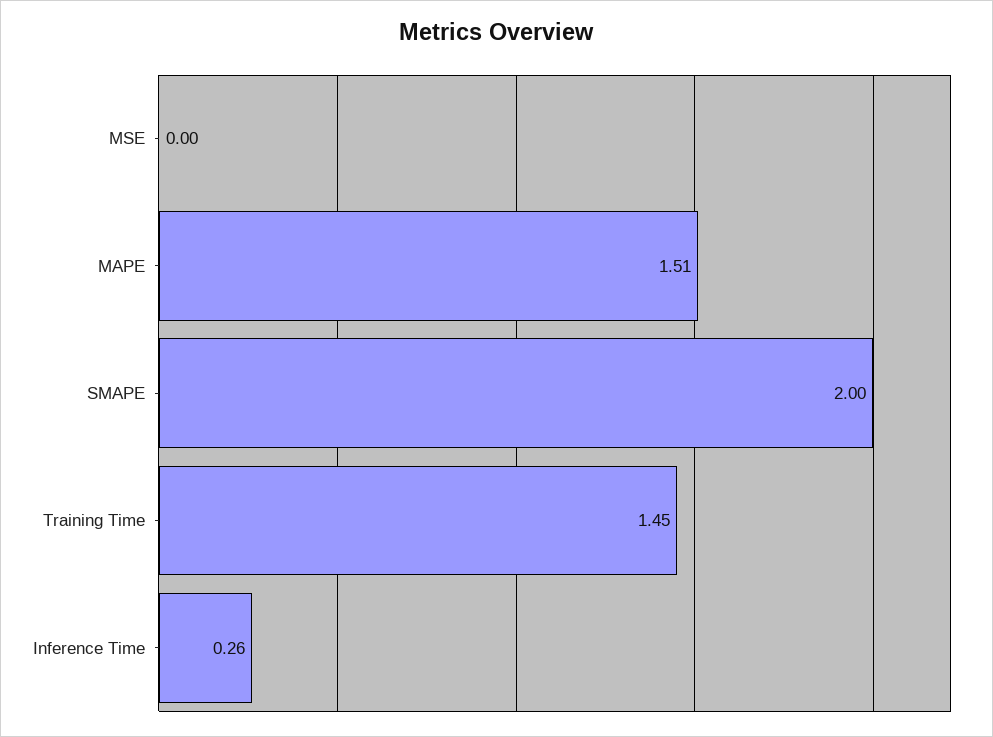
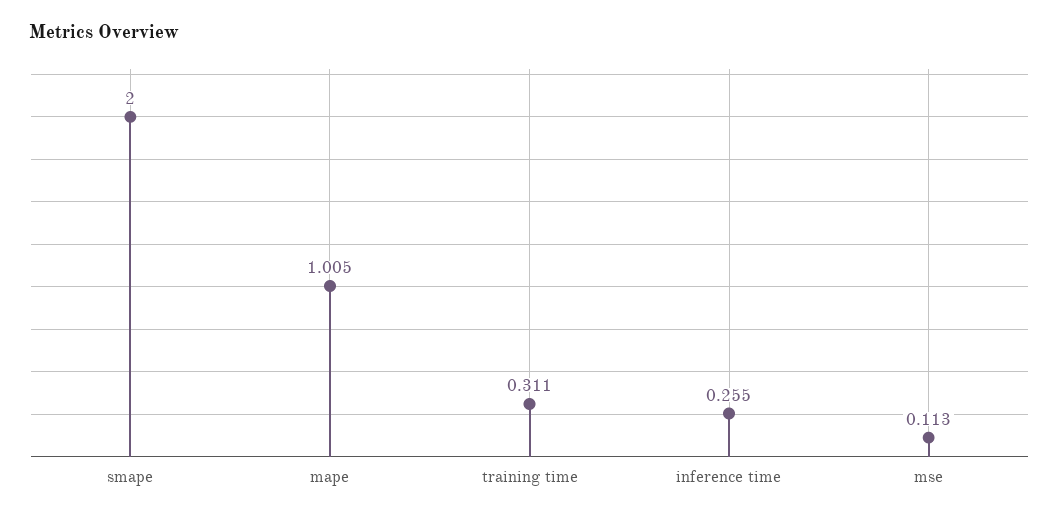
MSE: 0 -> 0.113
MAPE: 1.51 -> 1.005
Training Time: 1.45 -> 0.311

